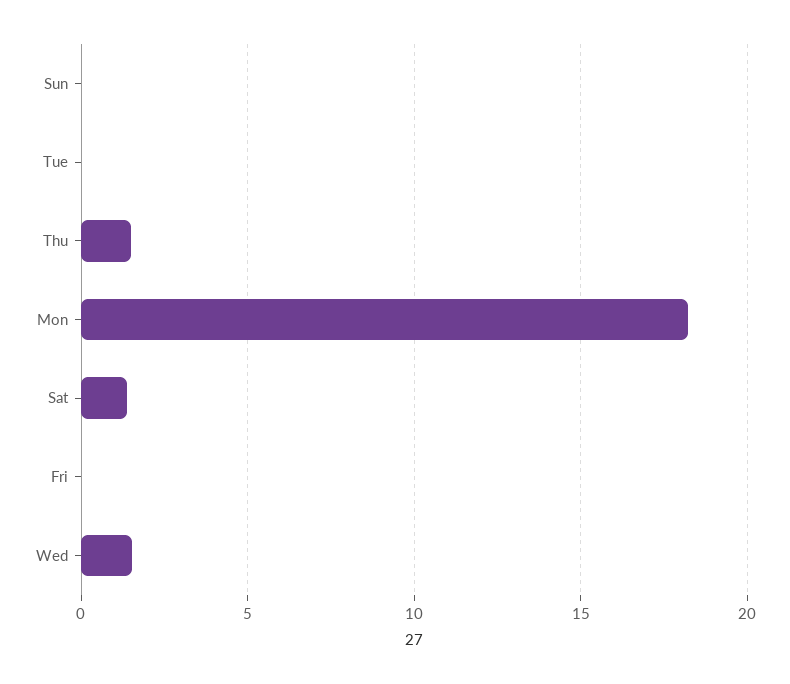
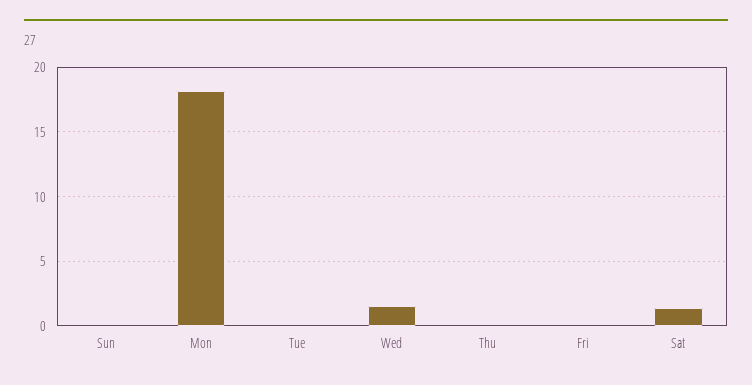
Thu: 1.5 -> 0

